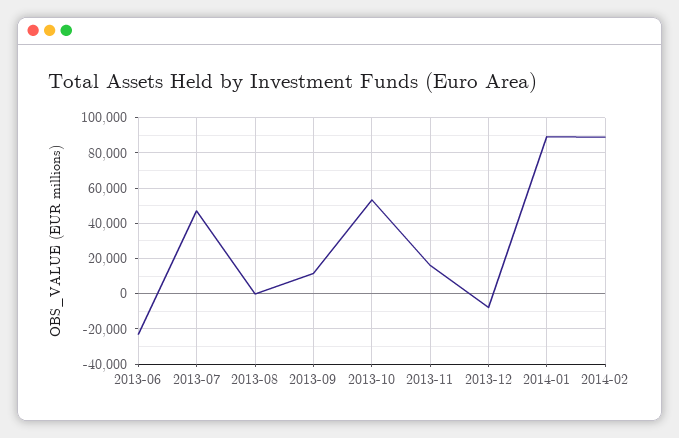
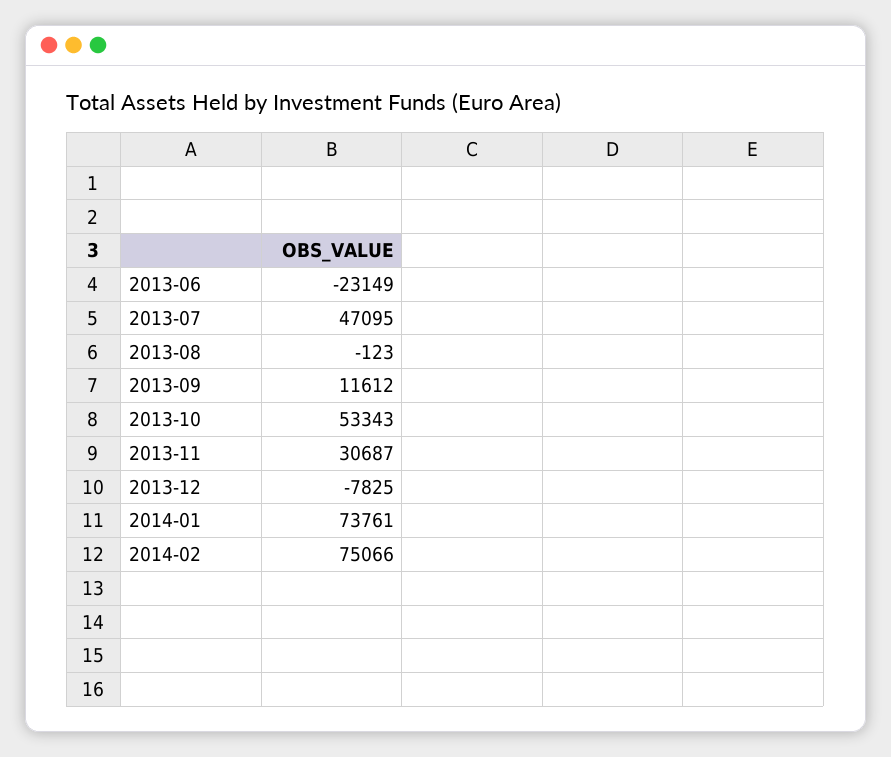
2013-11: 15000 -> 30687
2014-01: 90000 -> 73761
2014-02: 90000 -> 75066

